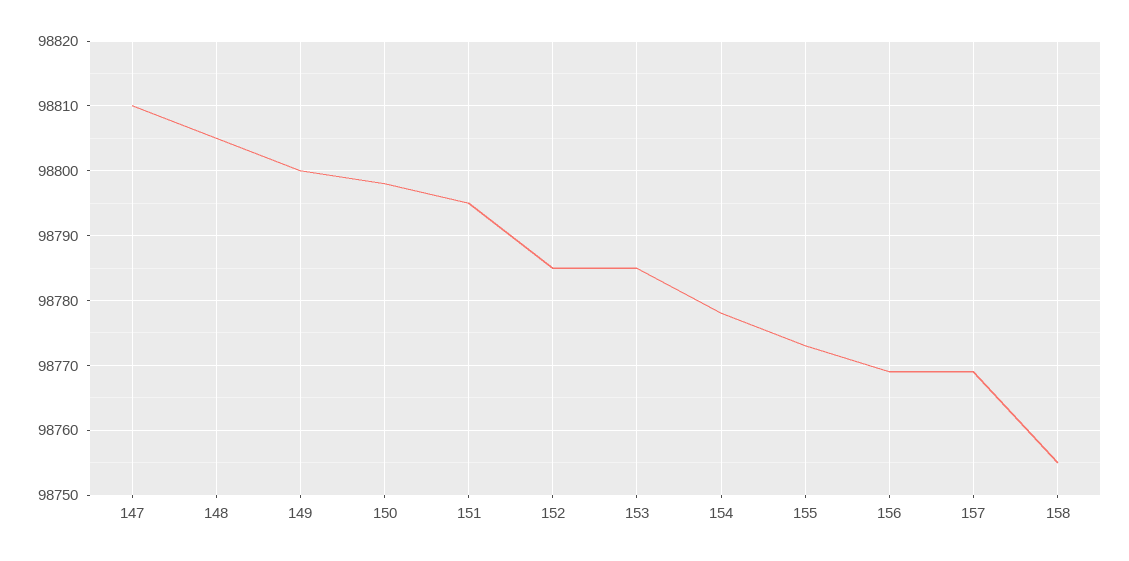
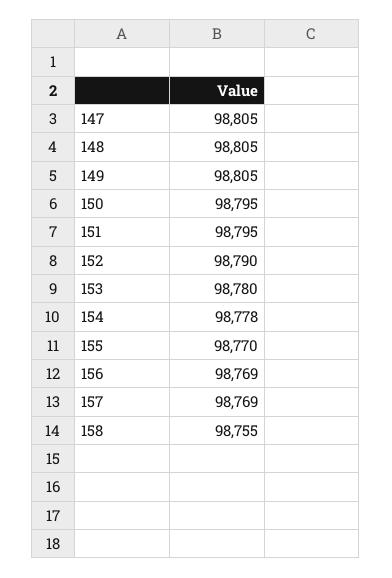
147: 98810 -> 98805
149: 98800 -> 98805
150: 98798 -> 98795
152: 98785 -> 98790
153: 98785 -> 98780
155: 98773 -> 98770

